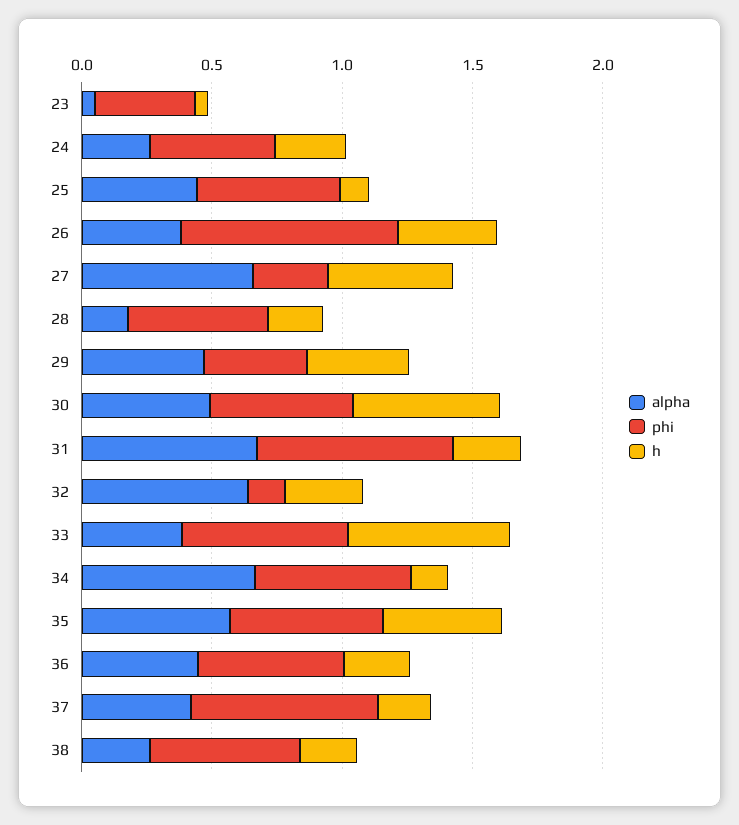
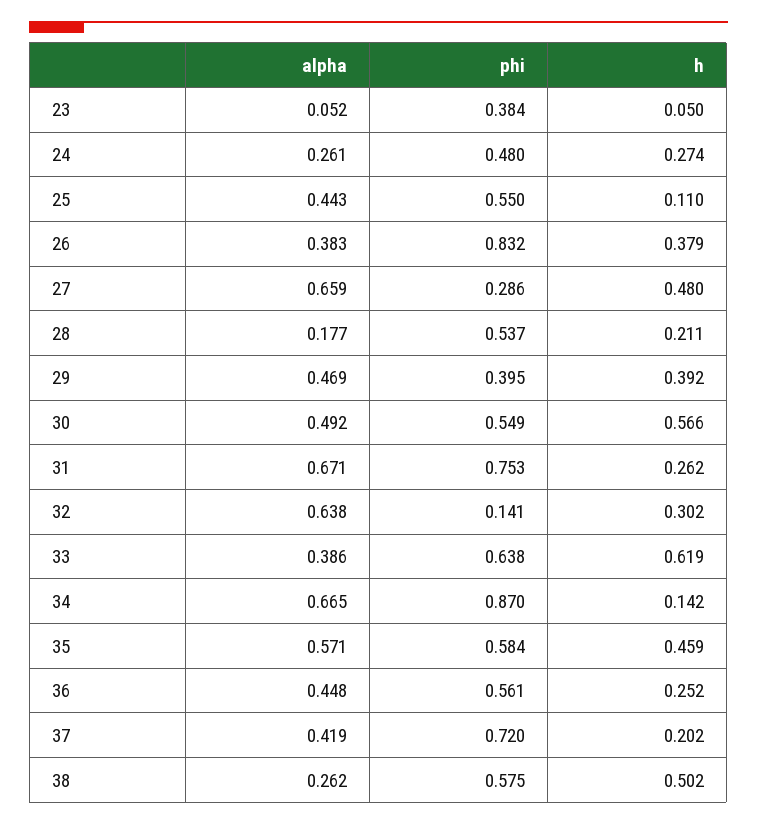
phi, 34: 0.6 -> 0.87
h, 38: 0.2 -> 0.502

